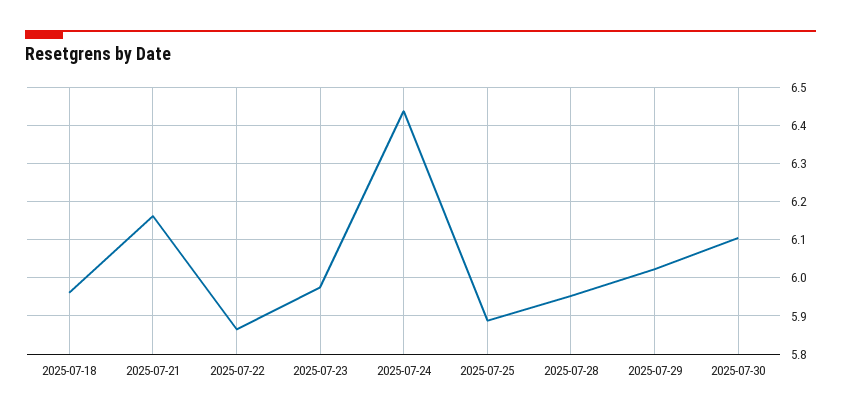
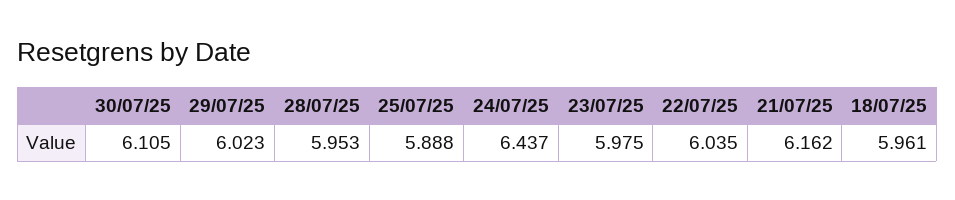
2025-07-22: 5.86 -> 6.035

